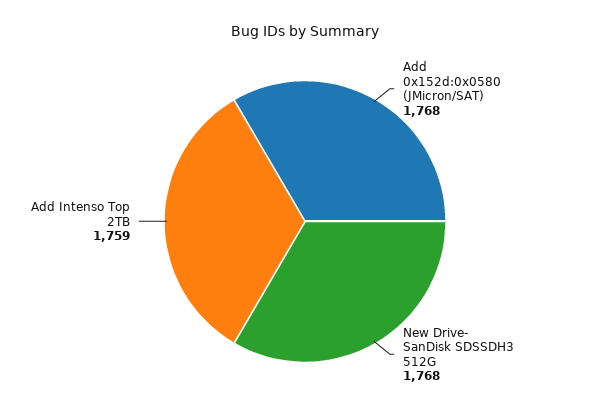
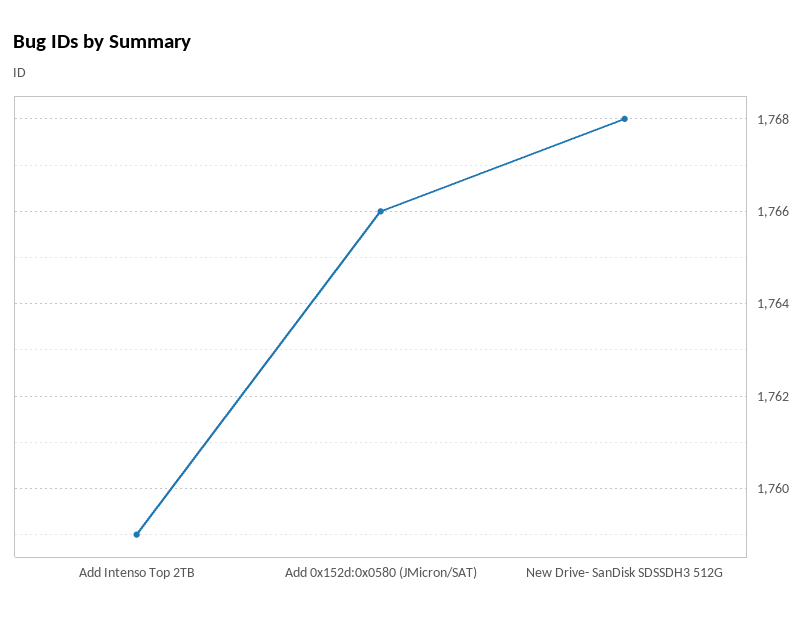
Add 0x152d:0x0580 (JMicron/SAT): 1768 -> 1766

